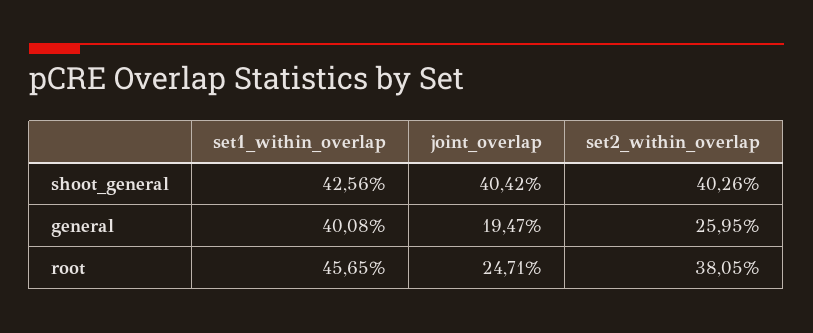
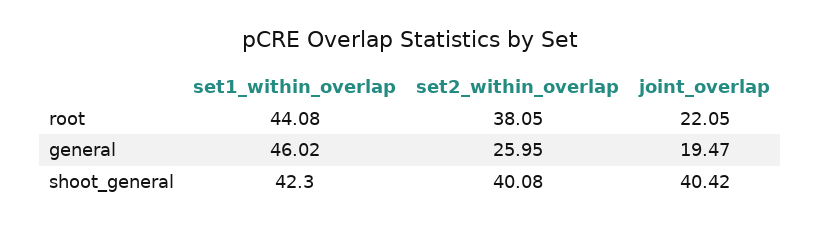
set1_within_overlap, shoot_general: 42.56 -> 42.3
set2_within_overlap, shoot_general: 40.26 -> 40.08
set1_within_overlap, general: 40.08 -> 46.02
set1_within_overlap, root: 45.65 -> 44.08
joint_overlap, root: 24.71 -> 22.05

